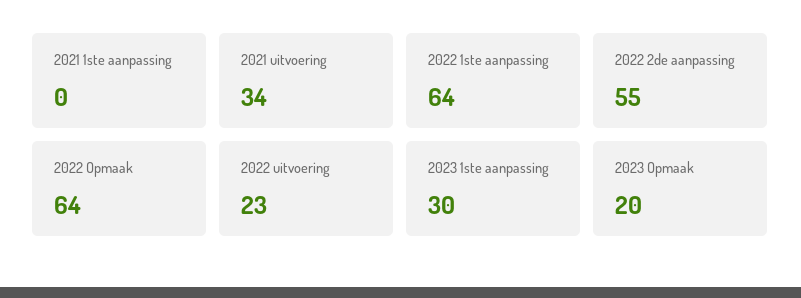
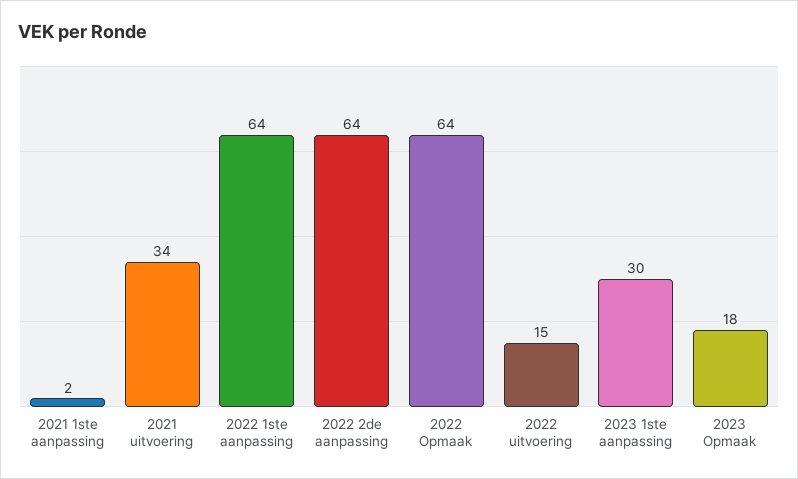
2021 1ste aanpassing: 0 -> 2
2022 2de aanpassing: 55 -> 64
2022 uitvoering: 23 -> 15
2023 Opmaak: 20 -> 18

